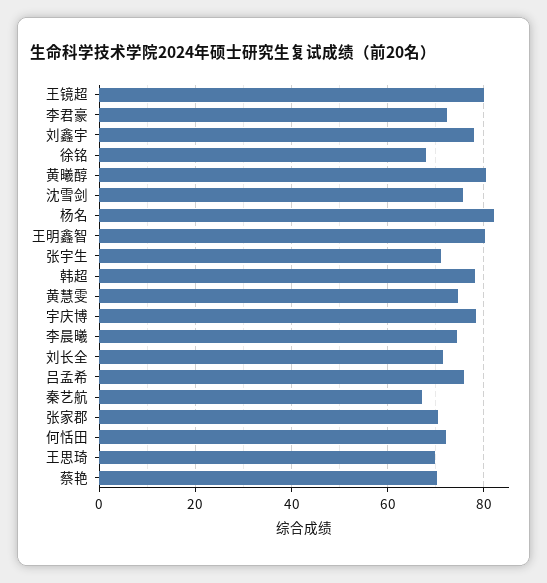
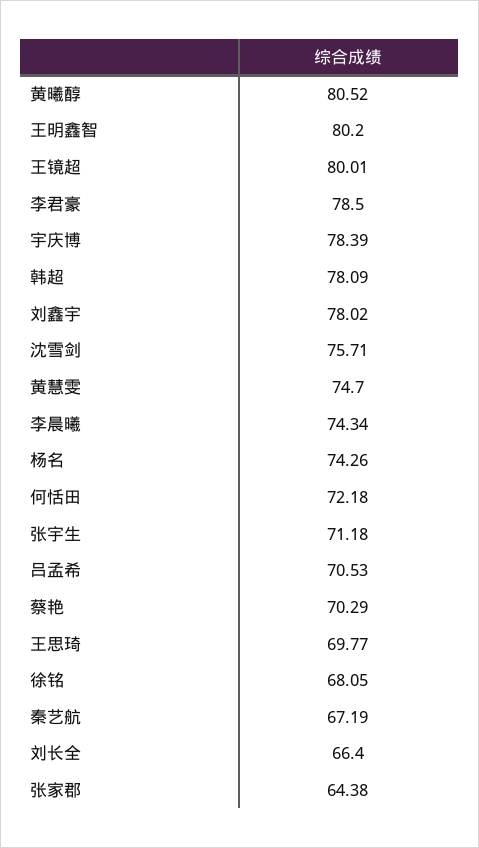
李君豪: 72 -> 78.5
杨名: 82 -> 74.26
刘长全: 72 -> 66.4
吕孟希: 76 -> 70.53
张家郡: 70 -> 64.38

